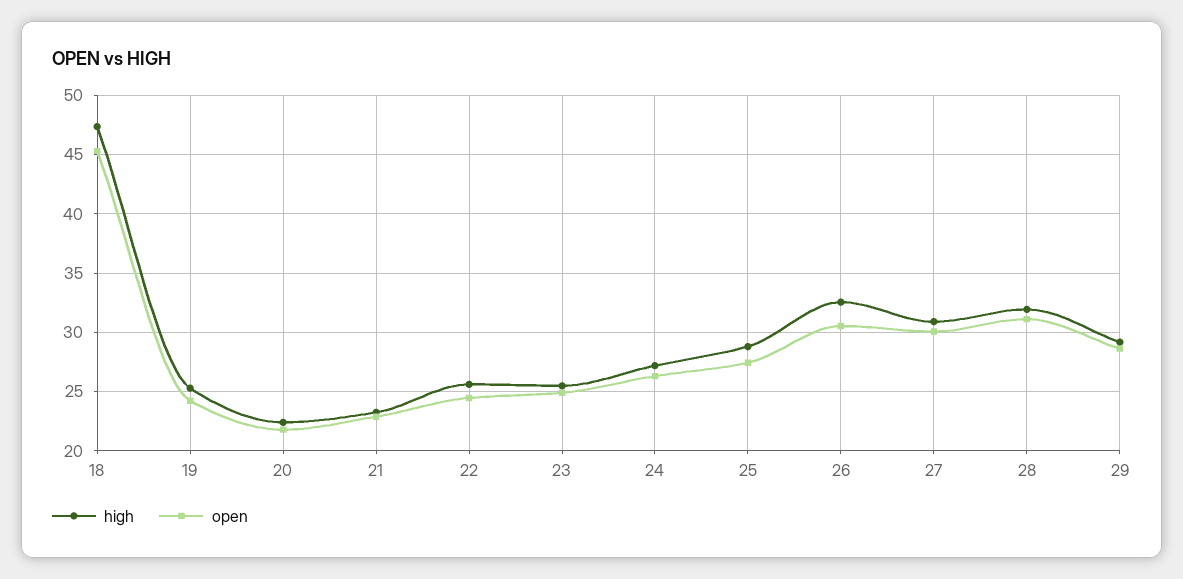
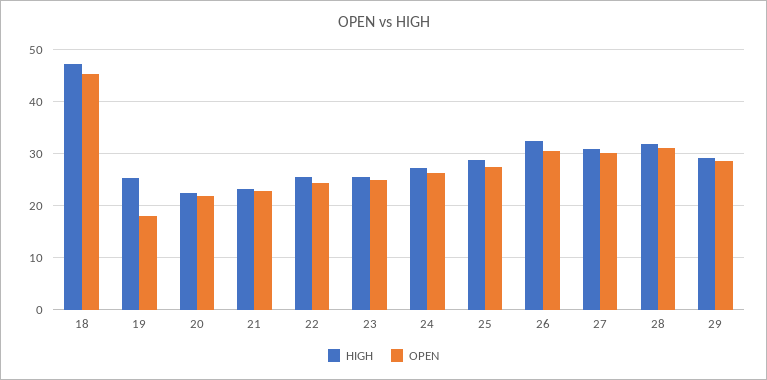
open, 19: 24 -> 18

